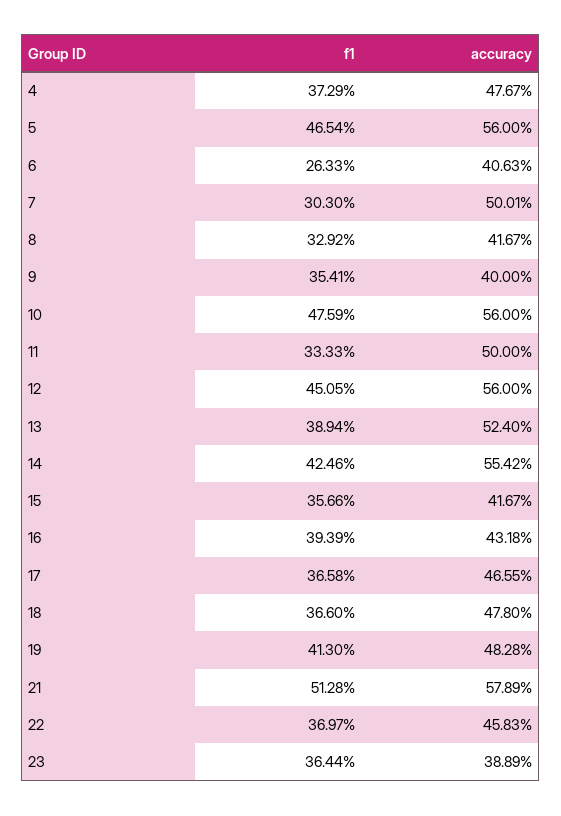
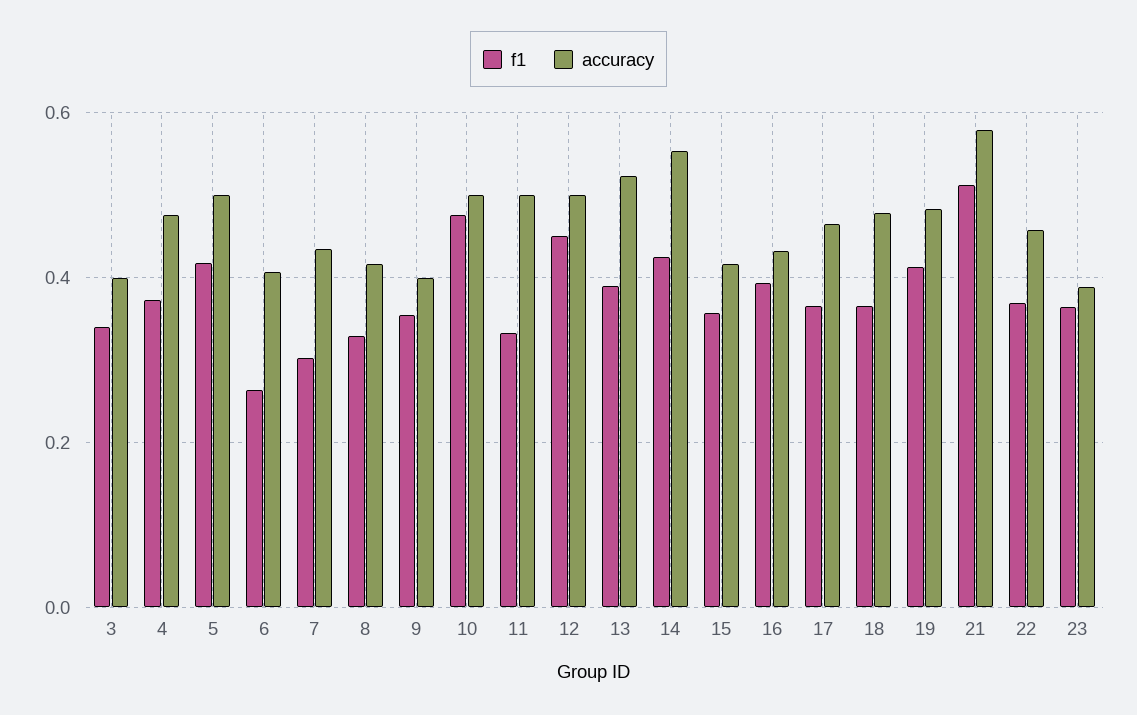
f1, 5: 0.4654 -> 0.42
accuracy, 5: 0.56 -> 0.5
accuracy, 7: 0.5001 -> 0.44
accuracy, 10: 0.56 -> 0.5
accuracy, 12: 0.56 -> 0.5
f1, 3: none -> 0.34
accuracy, 3: none -> 0.4

